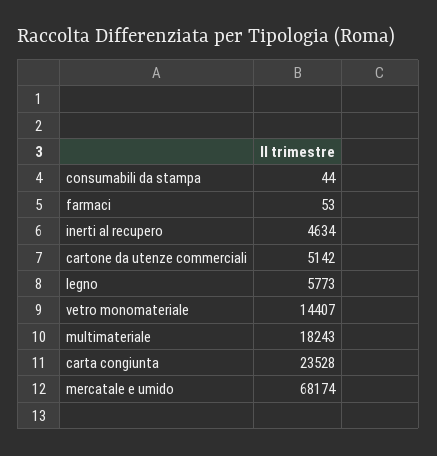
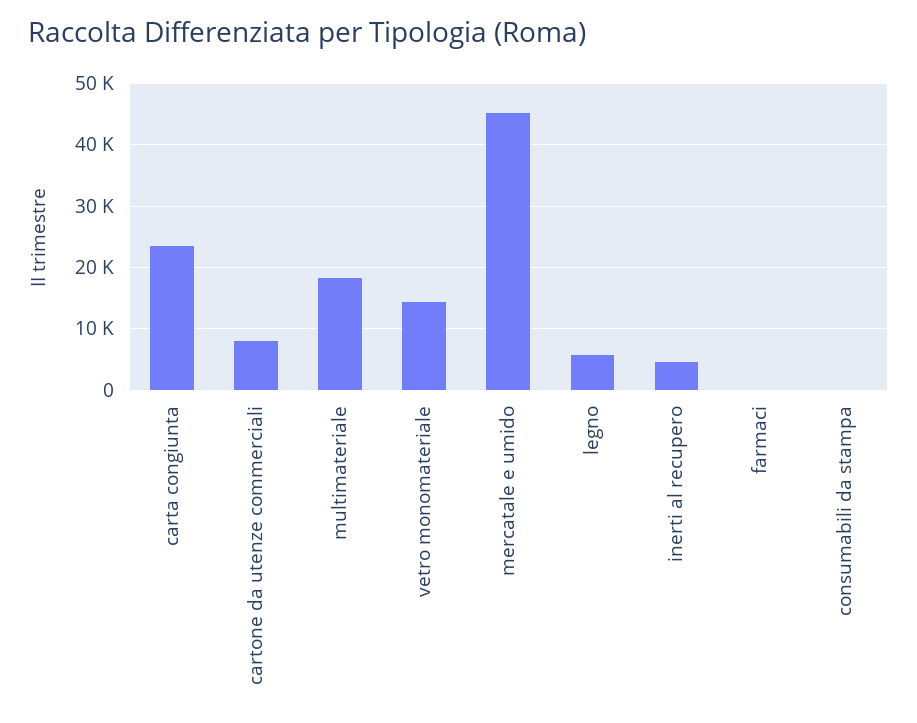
cartone da utenze commerciali: 5142 -> 8000
mercatale e umido: 68174 -> 45000

